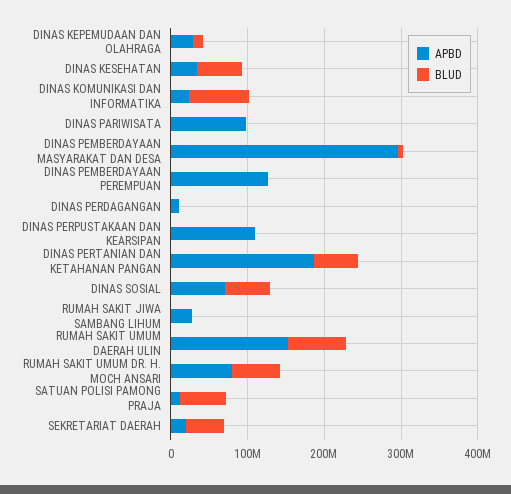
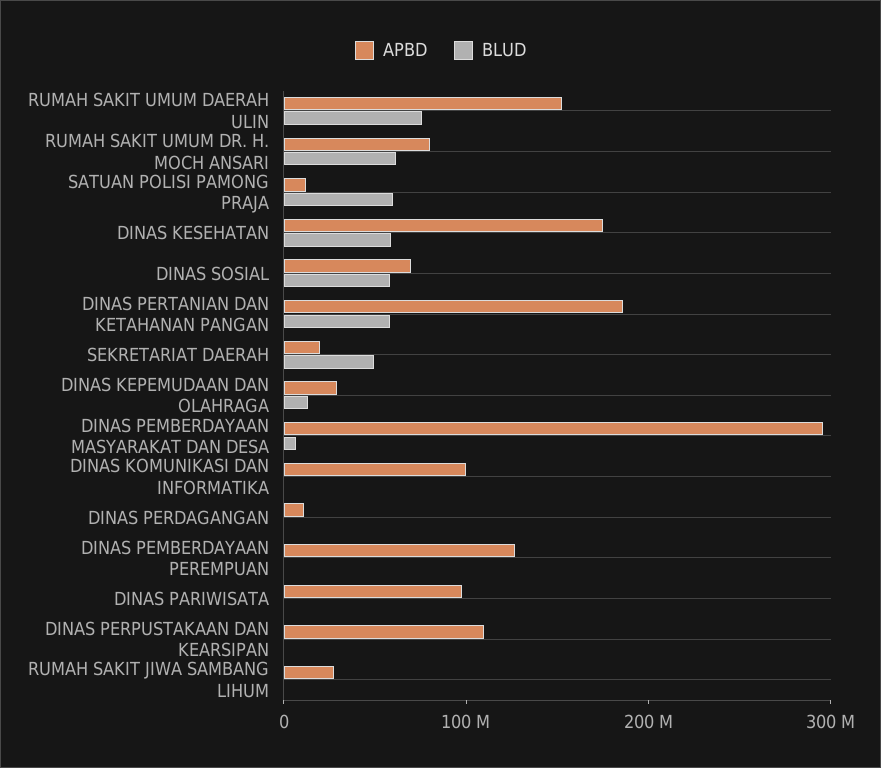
APBD, DINAS KESEHATAN: 40000000 -> 180000000
APBD, DINAS KOMUNIKASI DAN INFORMATIKA: 20000000 -> 100000000
BLUD, DINAS KOMUNIKASI DAN INFORMATIKA: 80000000 -> 0

